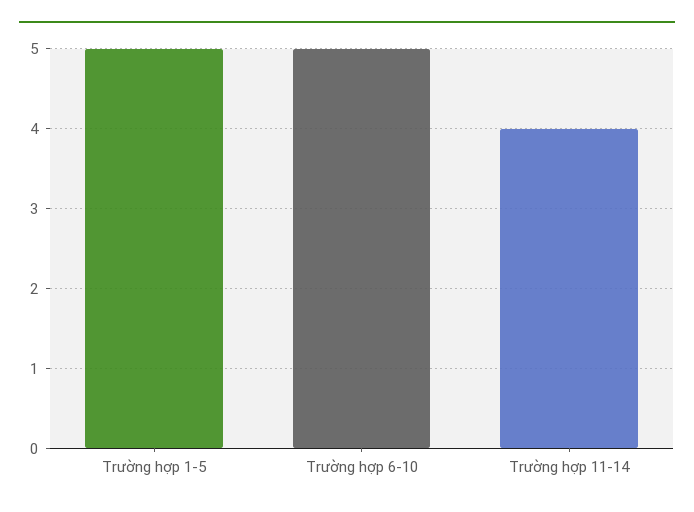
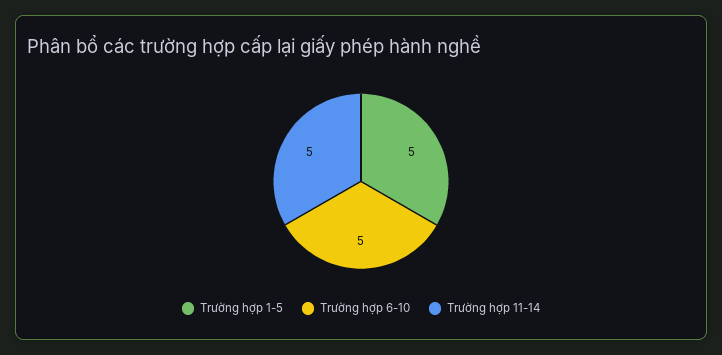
Trường hợp 11-14: 4 -> 5

